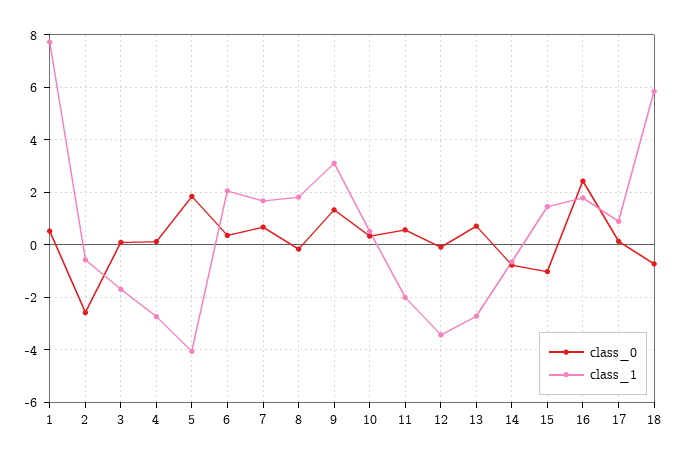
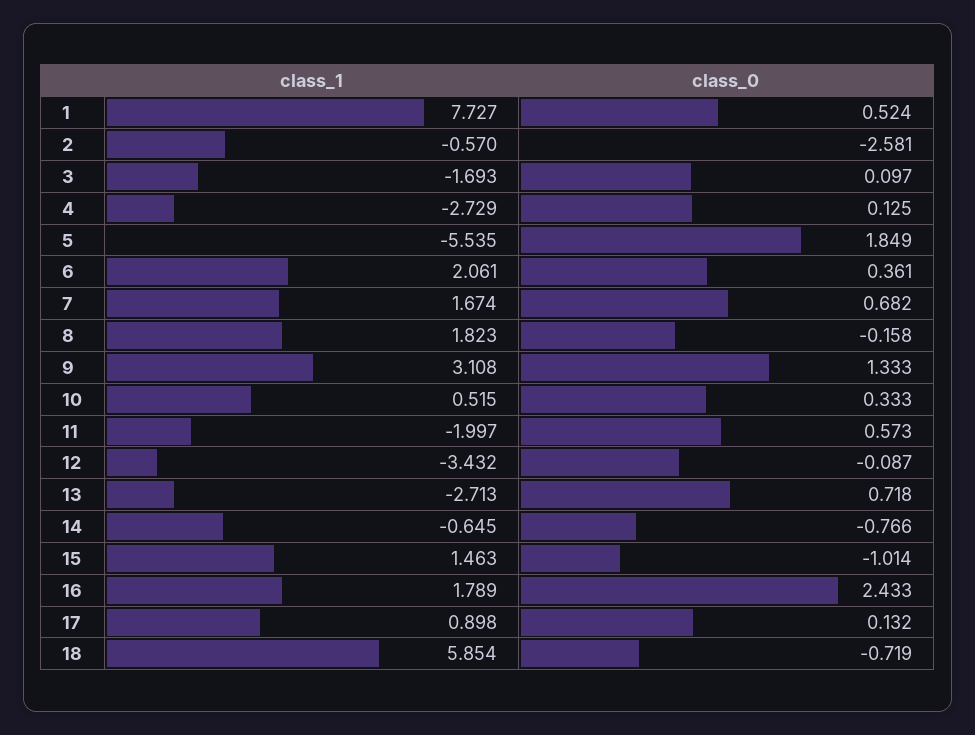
class_1, 5: -4 -> -5.535

